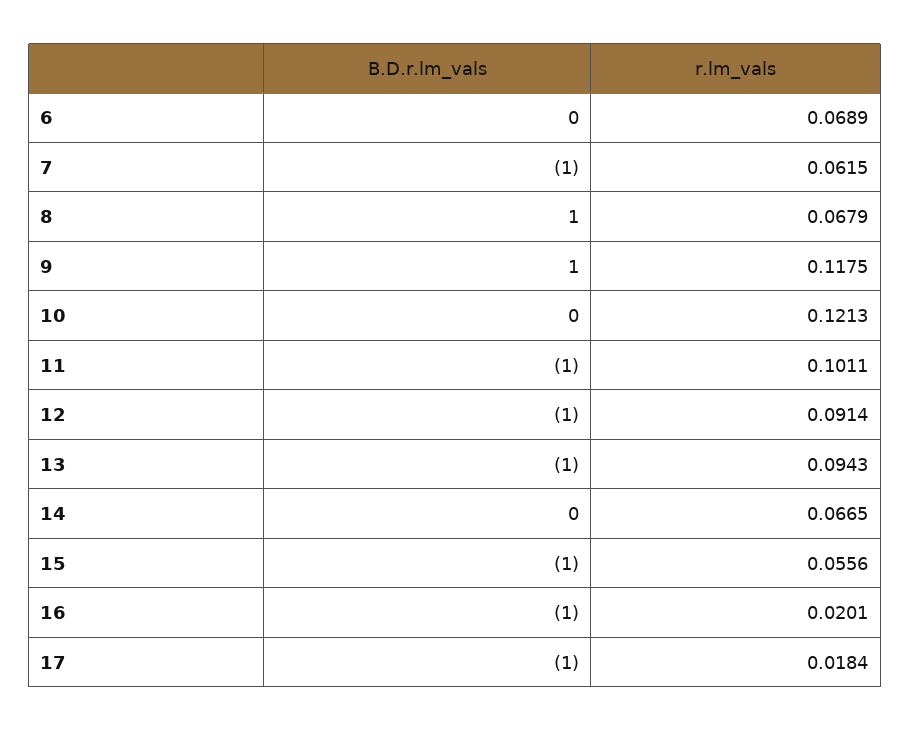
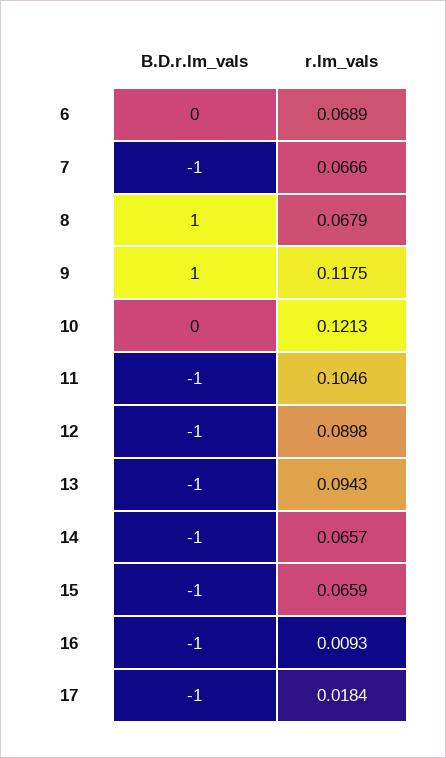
r.lm_vals, 7: 0.0615 -> 0.0666
r.lm_vals, 11: 0.1011 -> 0.1046
r.lm_vals, 12: 0.0914 -> 0.0898
B.D.r.lm_vals, 14: 0 -> -1
r.lm_vals, 14: 0.0665 -> 0.0657
r.lm_vals, 15: 0.0556 -> 0.0659
r.lm_vals, 16: 0.0201 -> 0.0093

